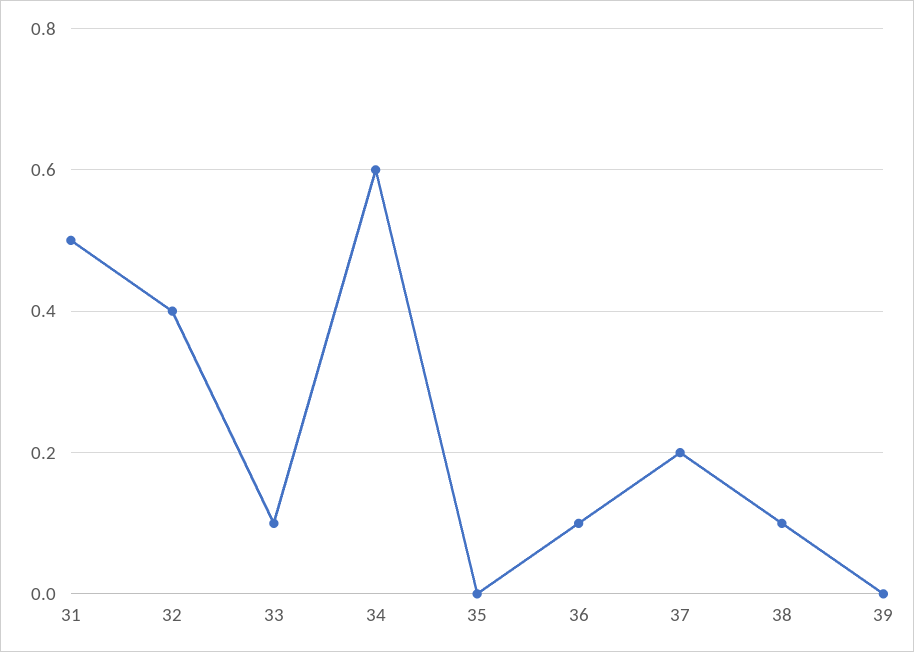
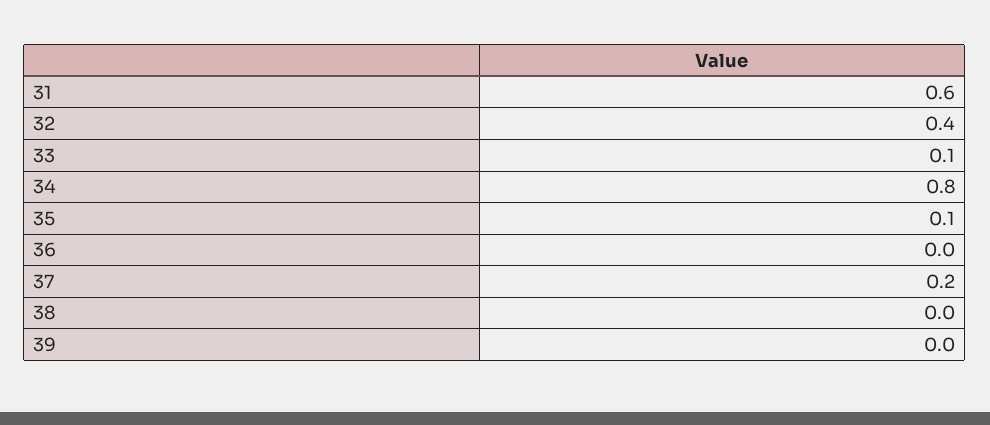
31: 0.5 -> 0.6
34: 0.6 -> 0.8
35: 0 -> 0.1
36: 0.1 -> 0
38: 0.1 -> 0

